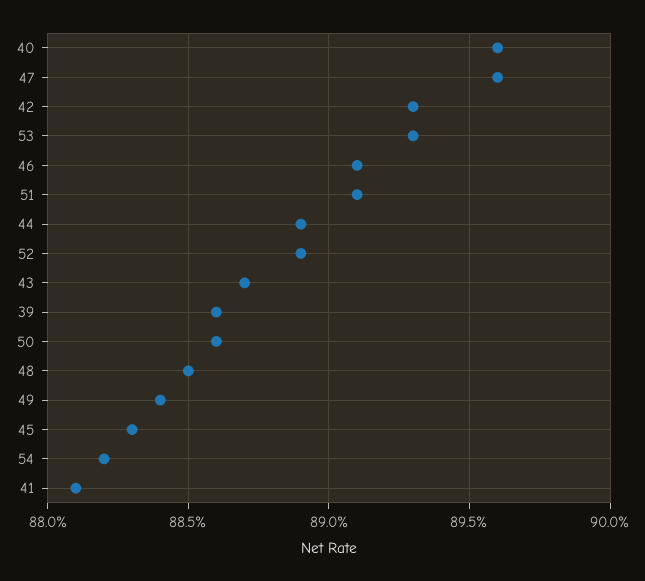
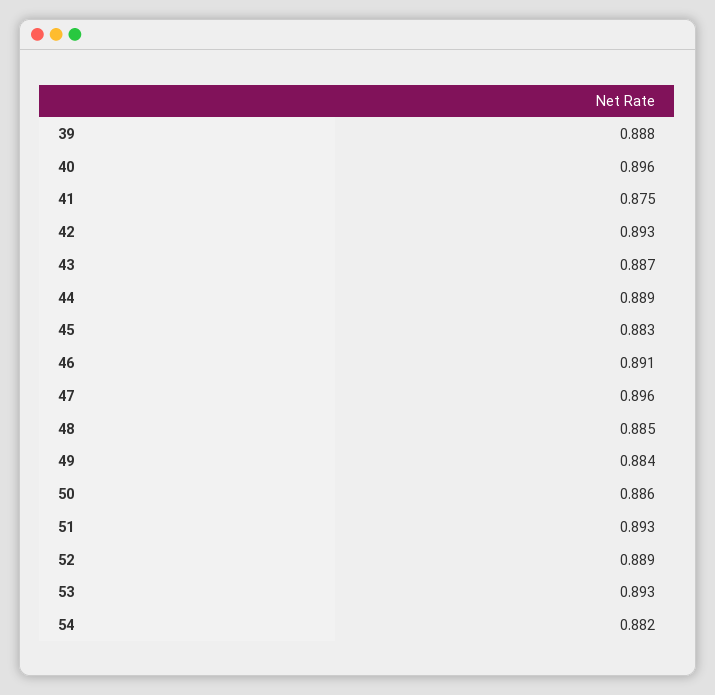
51: 0.891 -> 0.893
39: 0.886 -> 0.888
41: 0.881 -> 0.875

